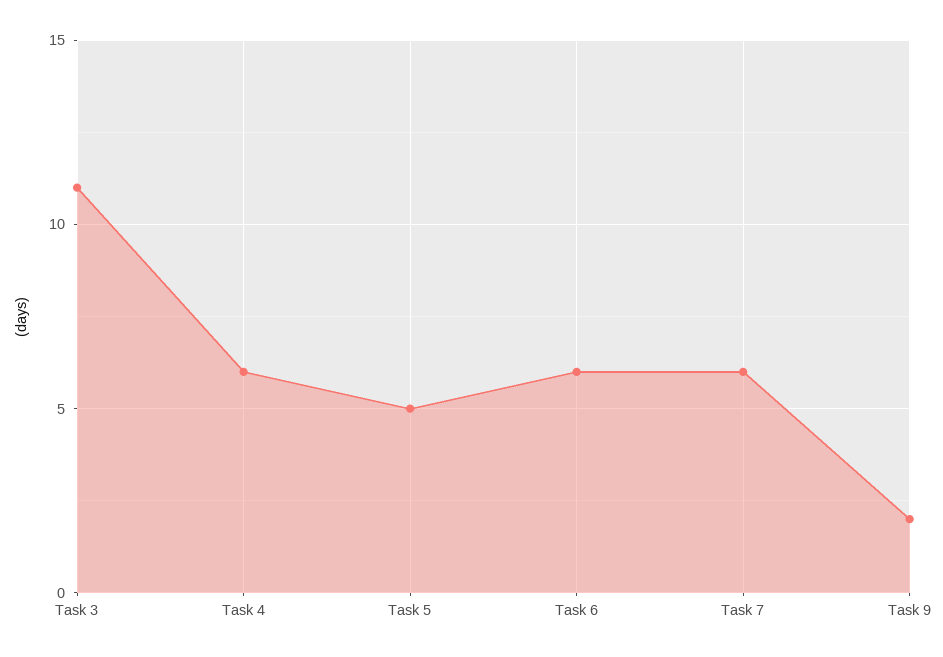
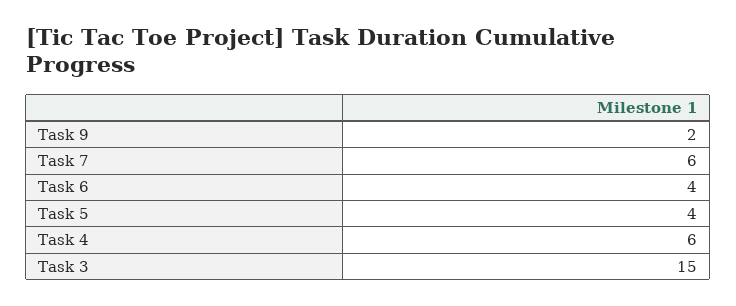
Task 3: 11 -> 15
Task 5: 5 -> 4
Task 6: 6 -> 4

